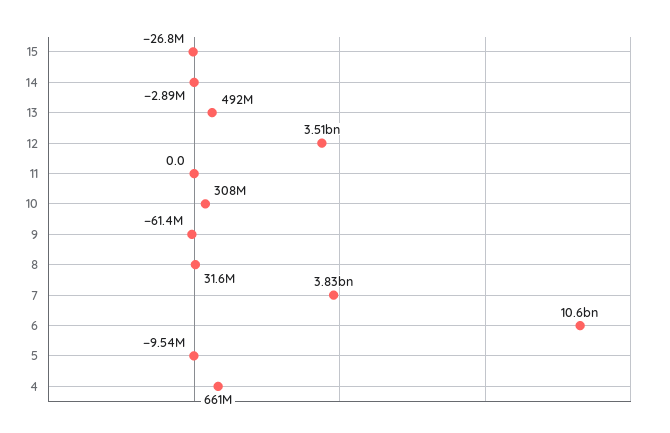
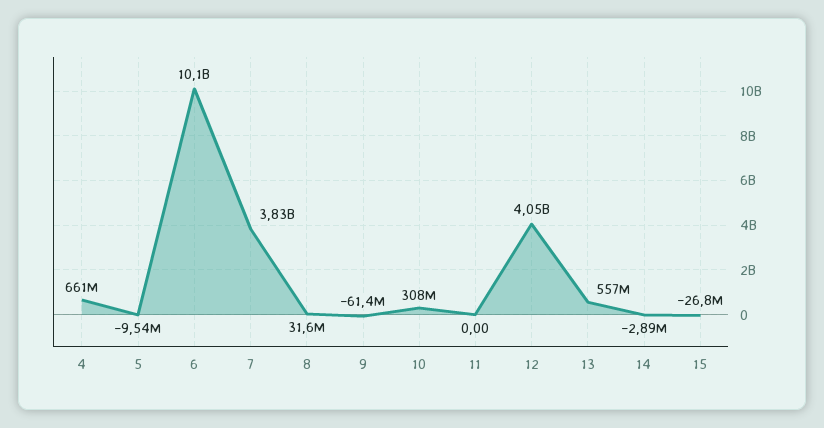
13: 492000000 -> 557000000
12: 3510000000 -> 4050000000
6: 10600000000 -> 10100000000

